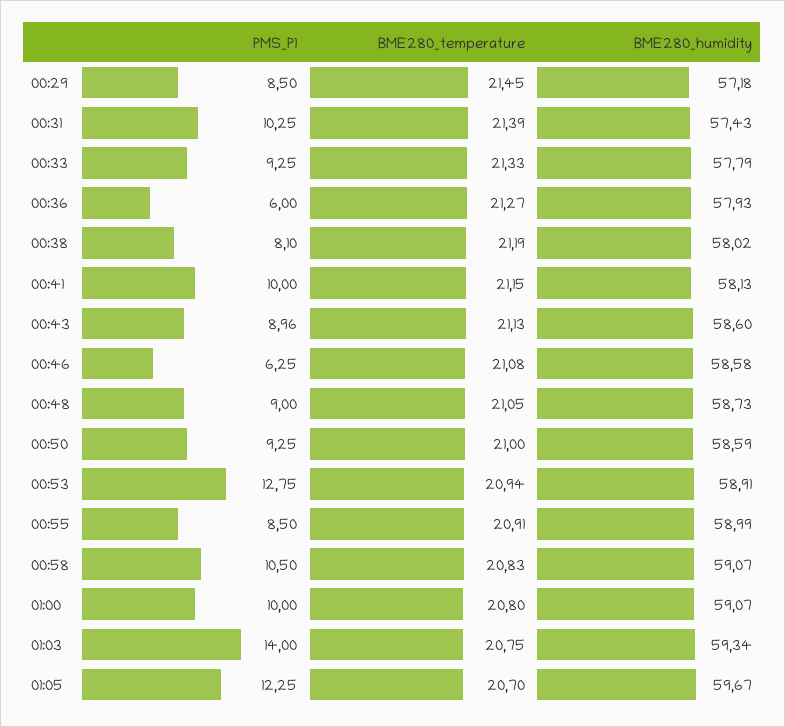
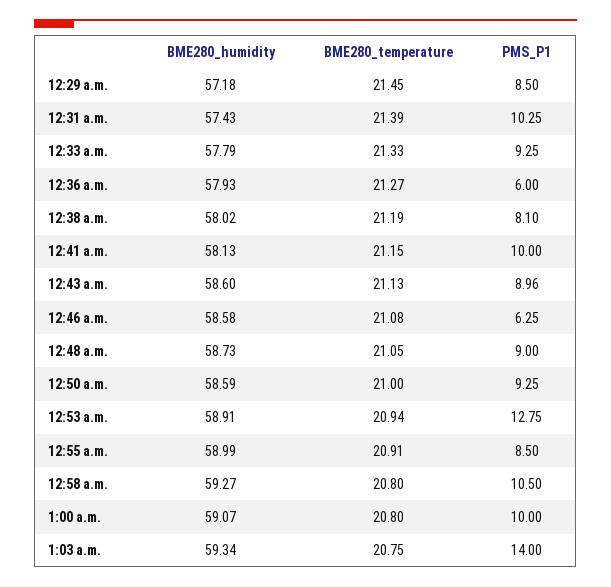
BME280_temperature, 00:58: 20.83 -> 20.8
BME280_humidity, 00:58: 59.07 -> 59.27
PMS_P1, 01:05: 12.25 -> none
BME280_temperature, 01:05: 20.7 -> none
BME280_humidity, 01:05: 59.67 -> none

